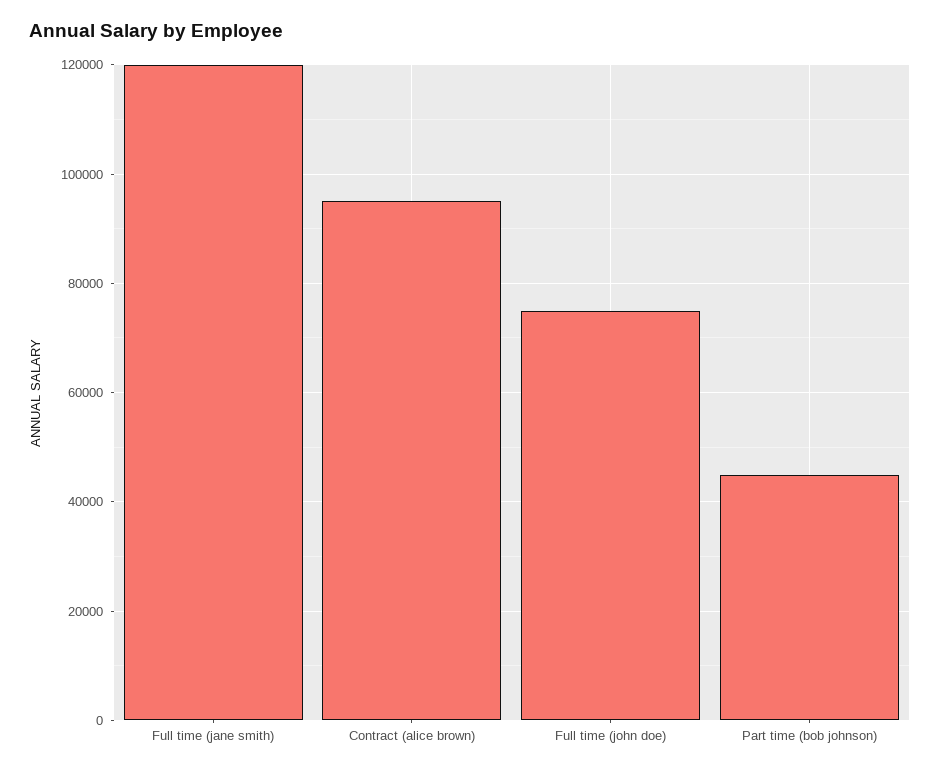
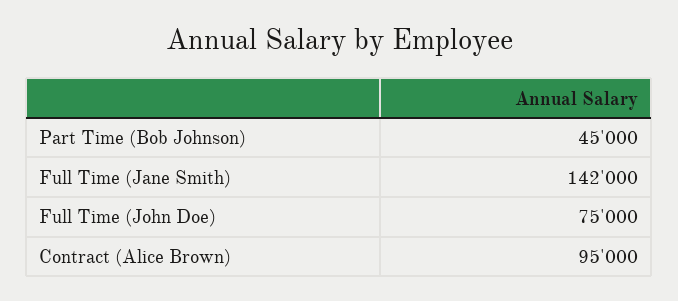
Full time (jane smith): 120000 -> 142000

